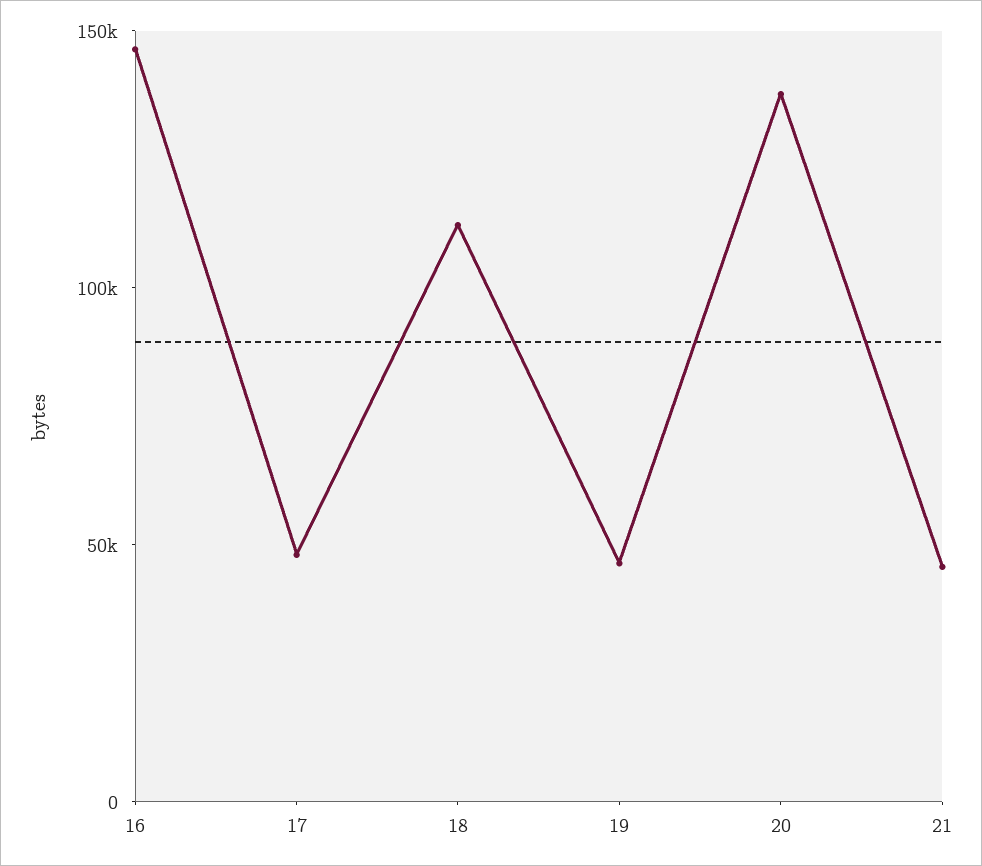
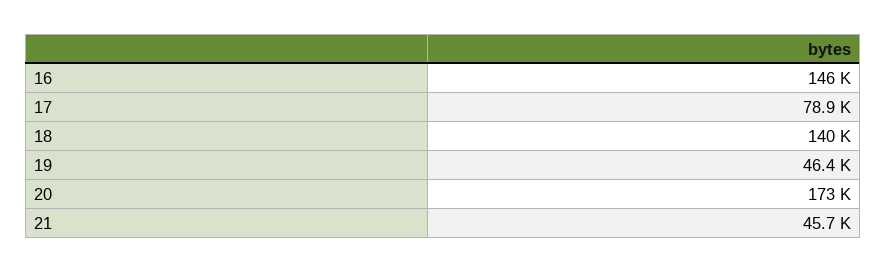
17: 50000 -> 78900
18: 110000 -> 140000
20: 140000 -> 173000

